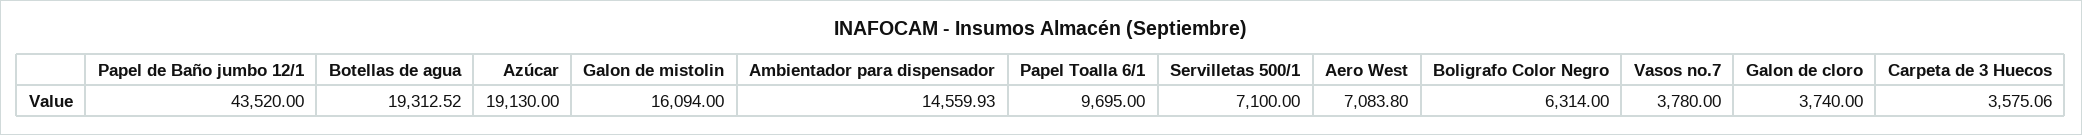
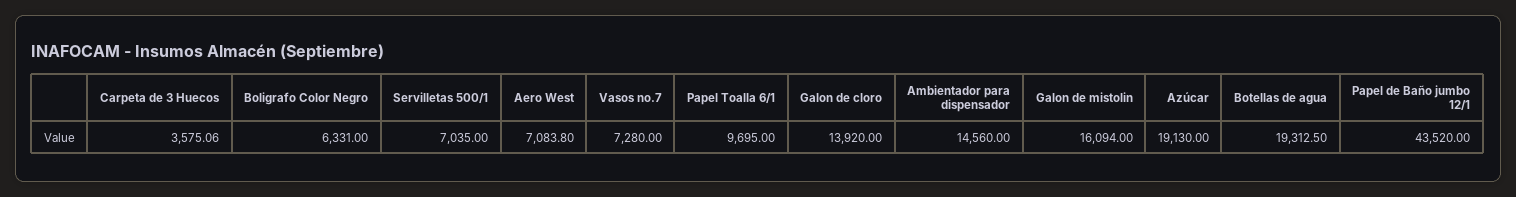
Botellas de agua: 19312.52 -> 19312.5
Ambientador para dispensador: 14559.93 -> 14560
Servilletas 500/1: 7100 -> 7035
Boligrafo Color Negro: 6314 -> 6331
Vasos no.7: 3780 -> 7280
Galon de cloro: 3740 -> 13920

